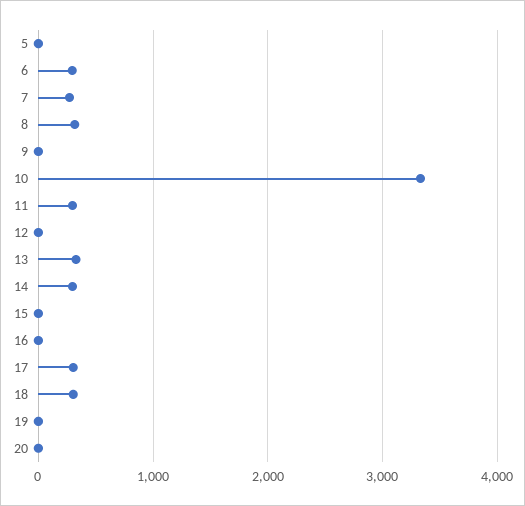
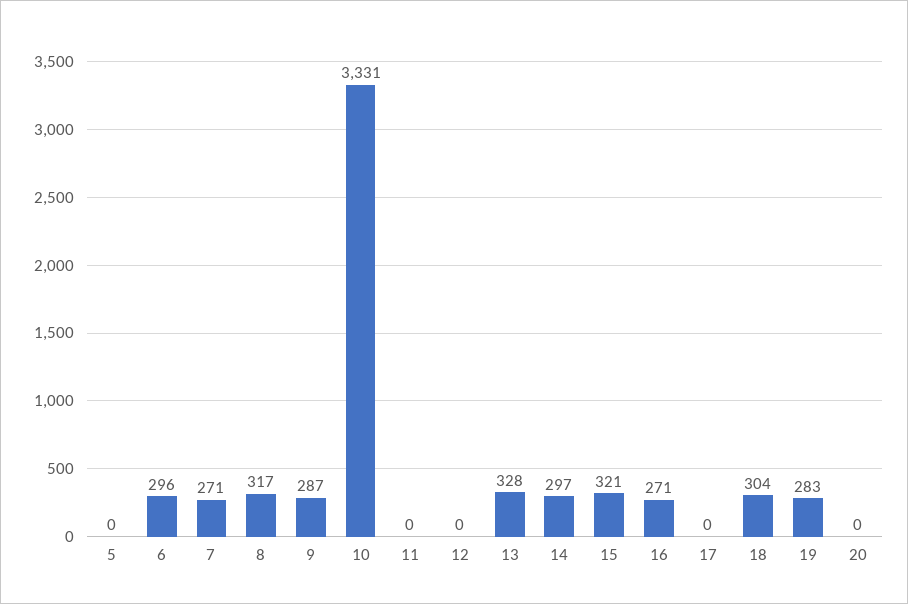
9: 0 -> 287
11: 300 -> 0
15: 0 -> 321
16: 0 -> 271
17: 300 -> 0
19: 0 -> 283

